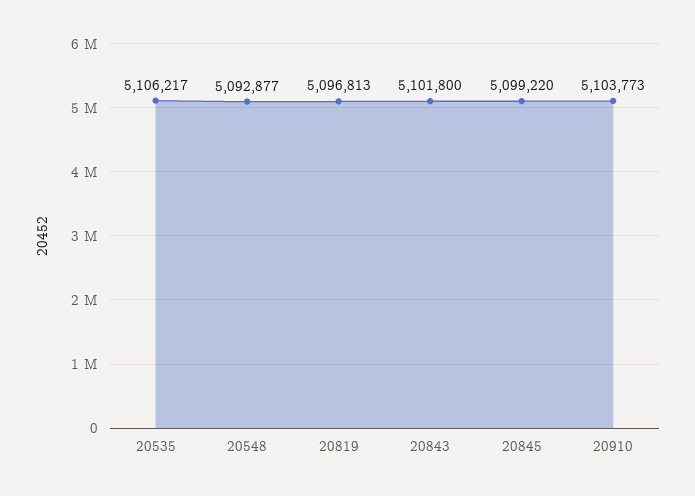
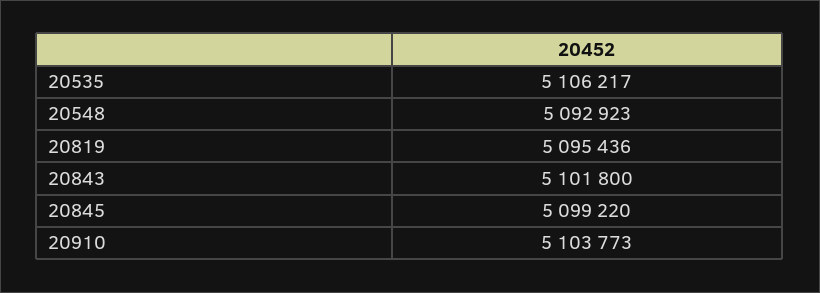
20548: 5092877 -> 5092923
20819: 5096813 -> 5095436

